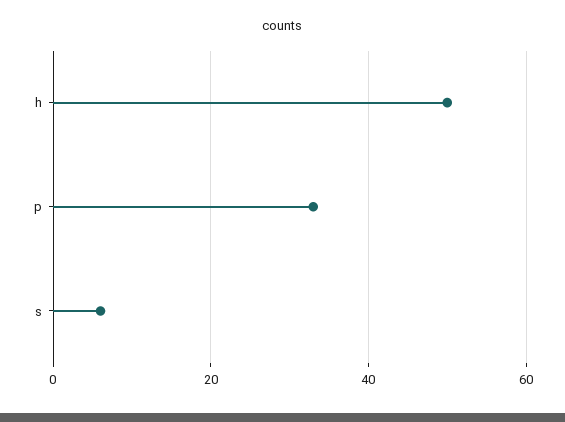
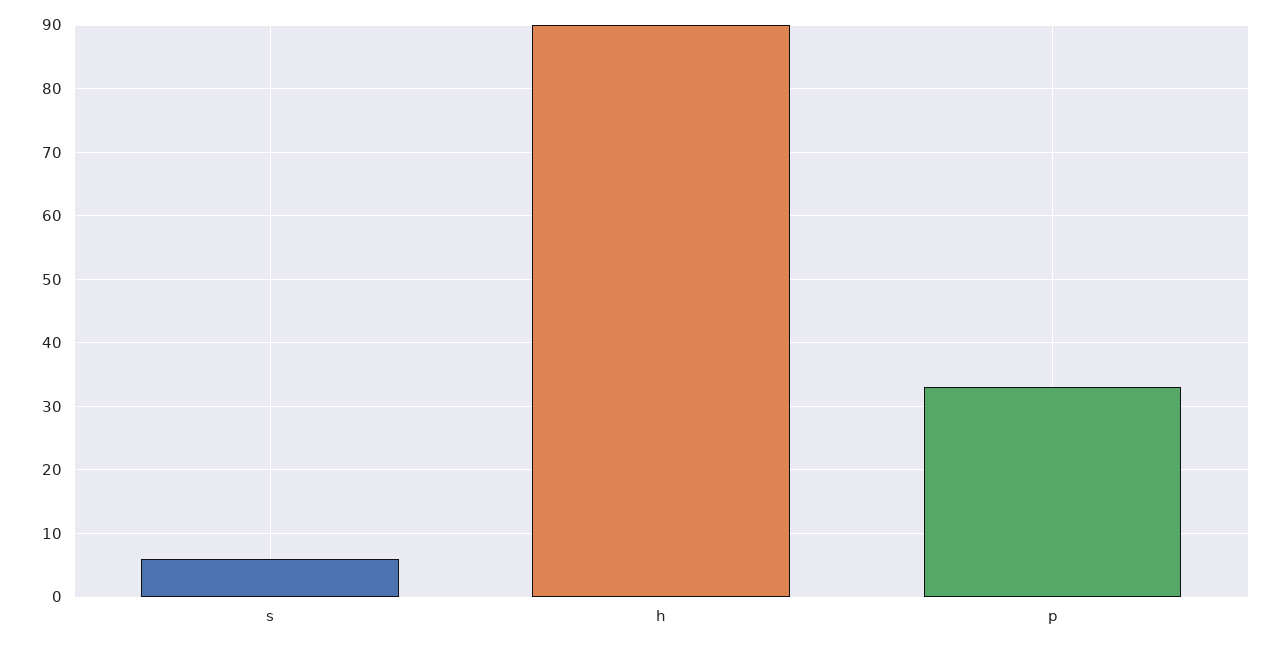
h: 50 -> 90

